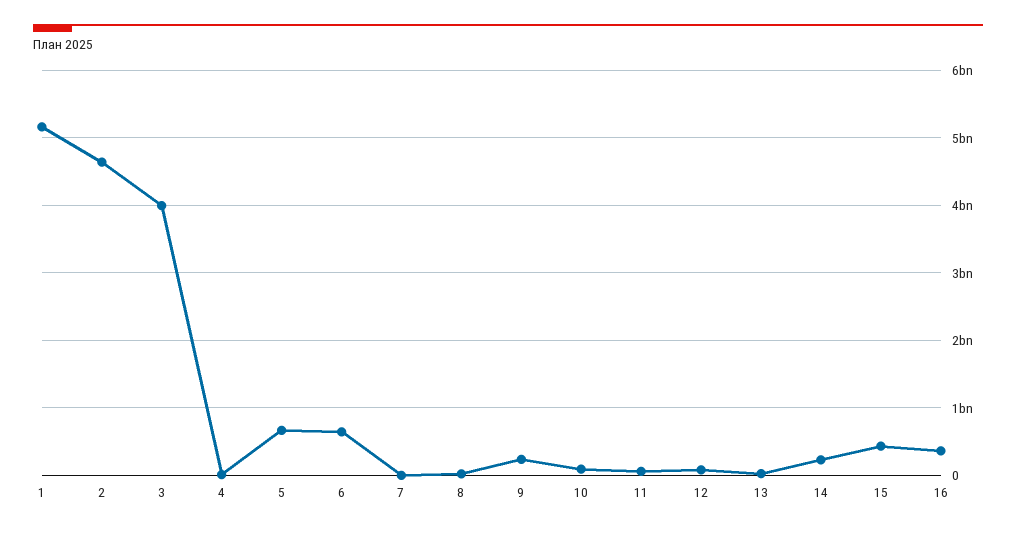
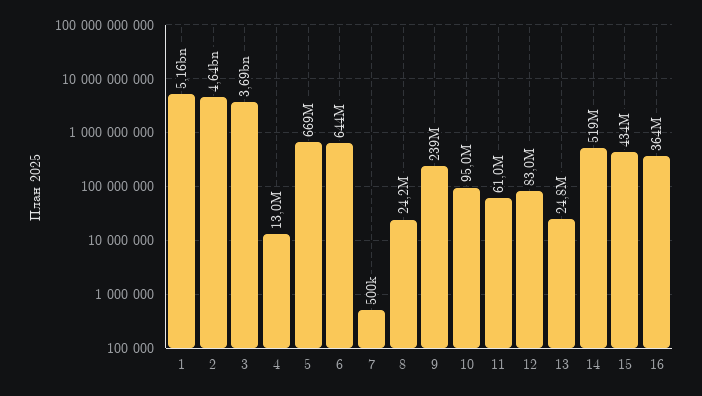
3: 4000000000 -> 3690000000
14: 200000000 -> 519000000

